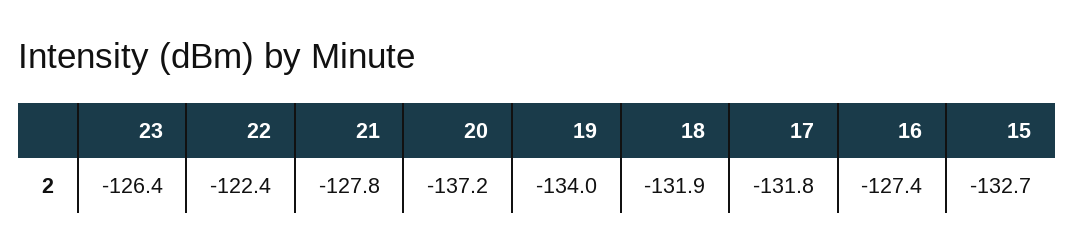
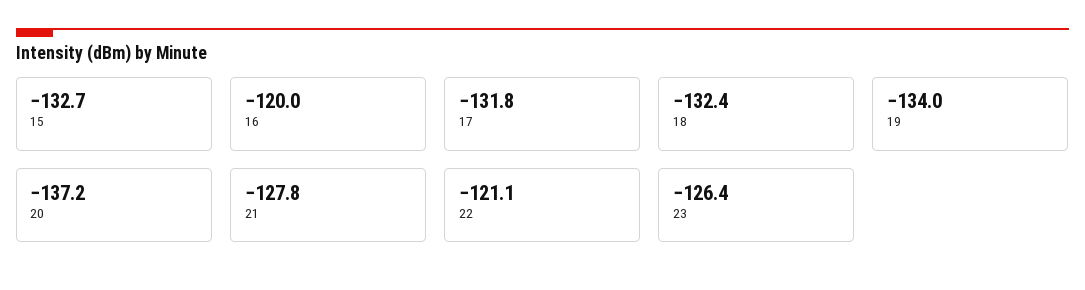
22: -122.4 -> -121.1
18: -131.9 -> -132.4
16: -127.4 -> -120

